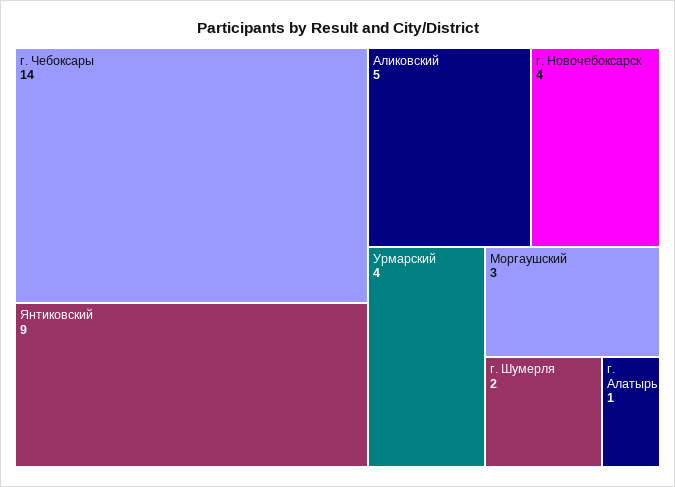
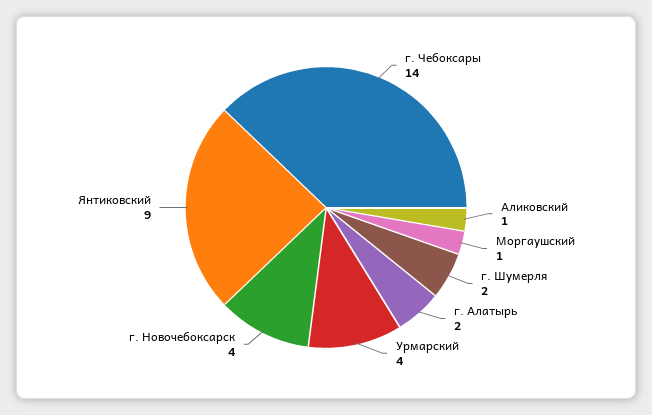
Аликовский: 5 -> 1
Моргаушский: 3 -> 1
г. Алатырь: 1 -> 2

